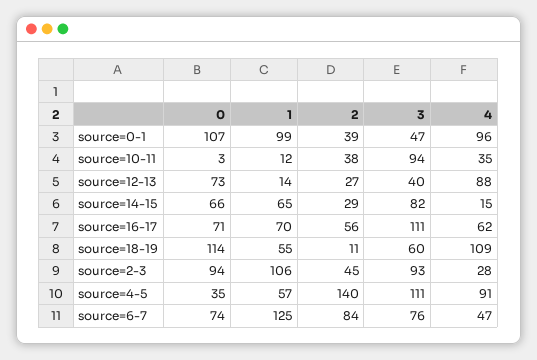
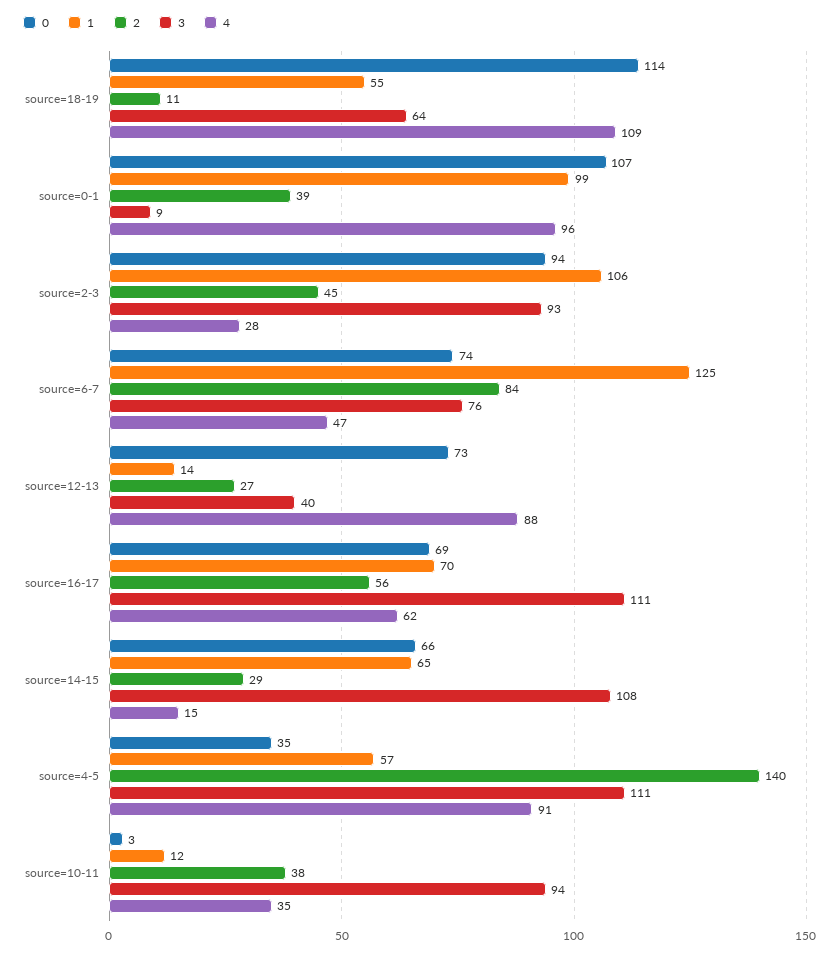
3, source=0-1: 47 -> 9
3, source=14-15: 82 -> 108
0, source=16-17: 71 -> 69
3, source=18-19: 60 -> 64

